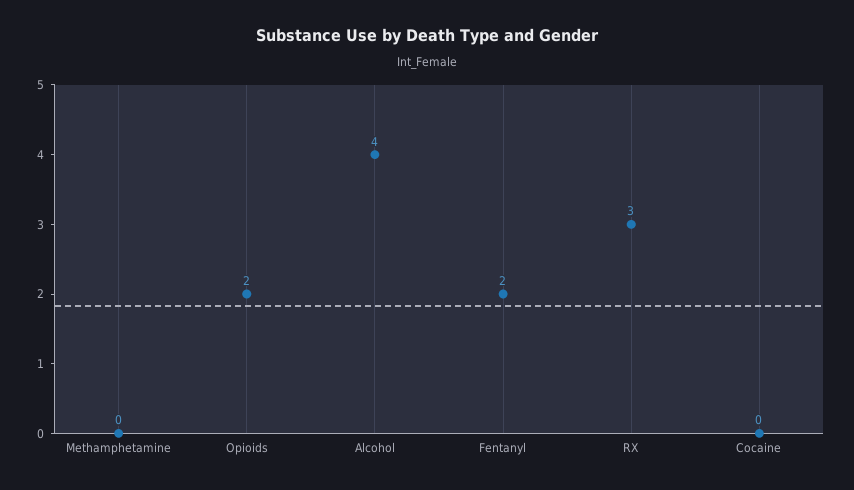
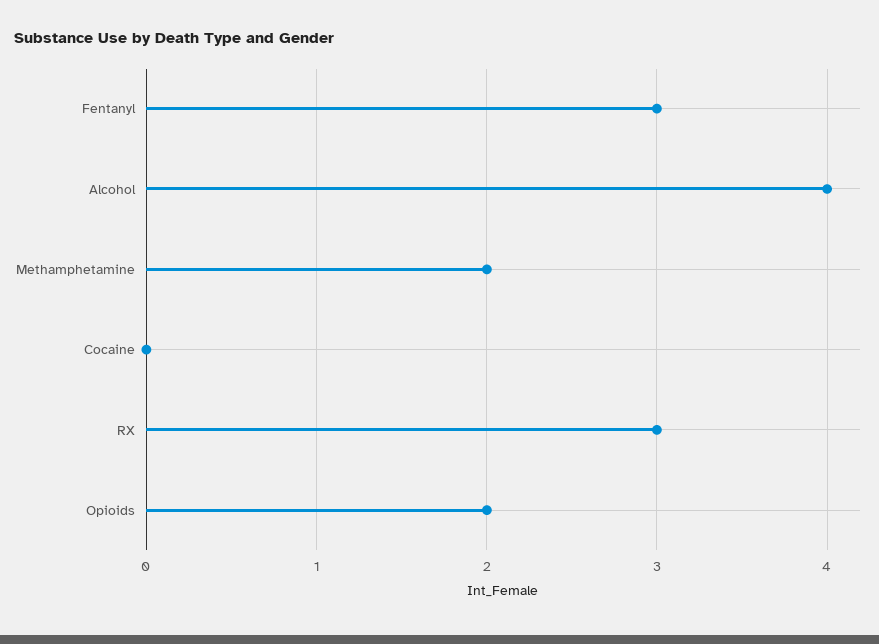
Methamphetamine: 0 -> 2
Fentanyl: 2 -> 3

